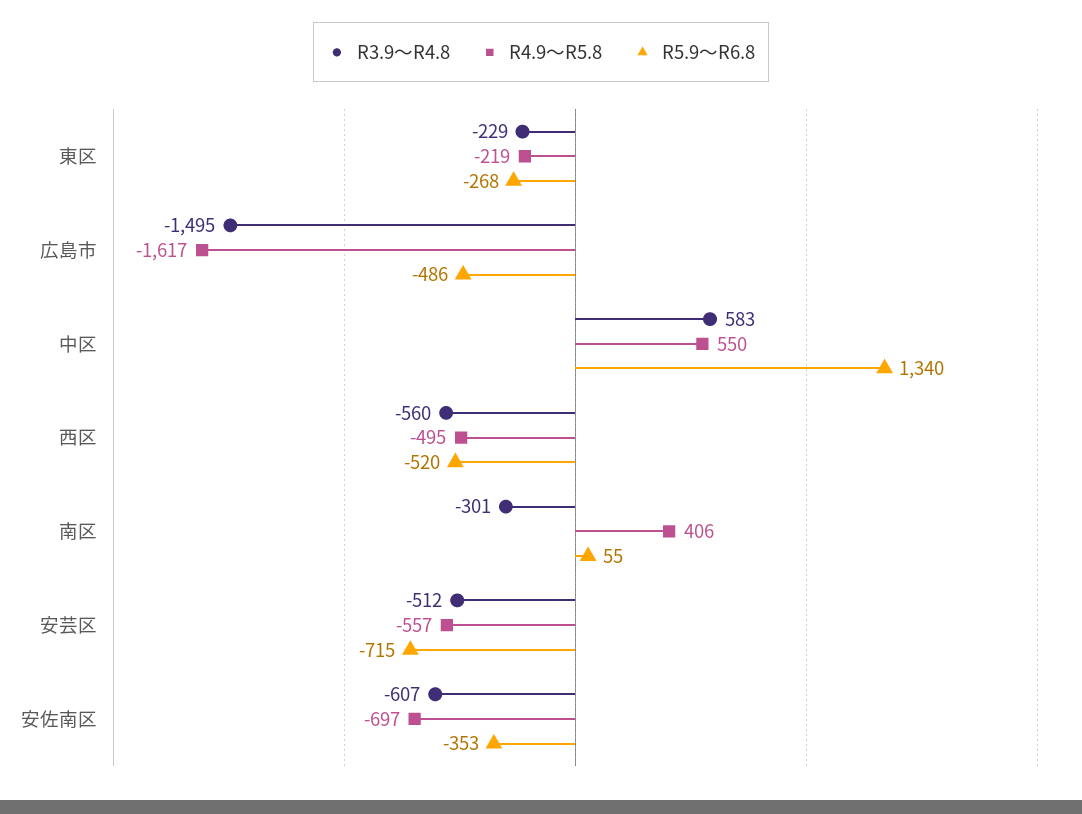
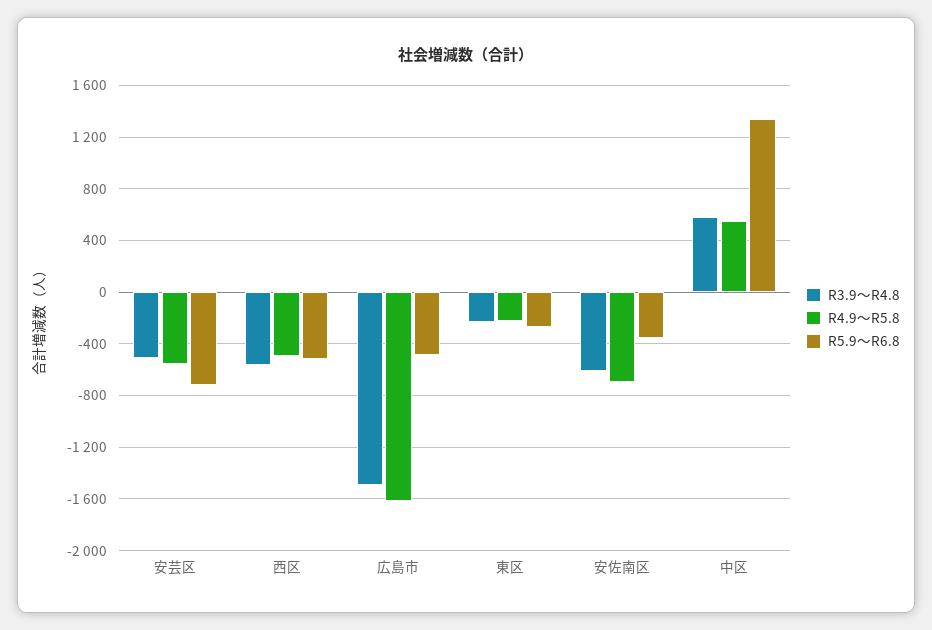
R3.9～R4.8, 南区: -301 -> none
R4.9～R5.8, 南区: 406 -> none
R5.9～R6.8, 南区: 55 -> none

